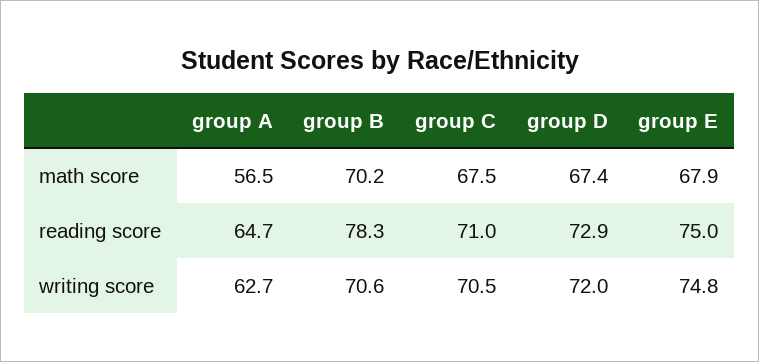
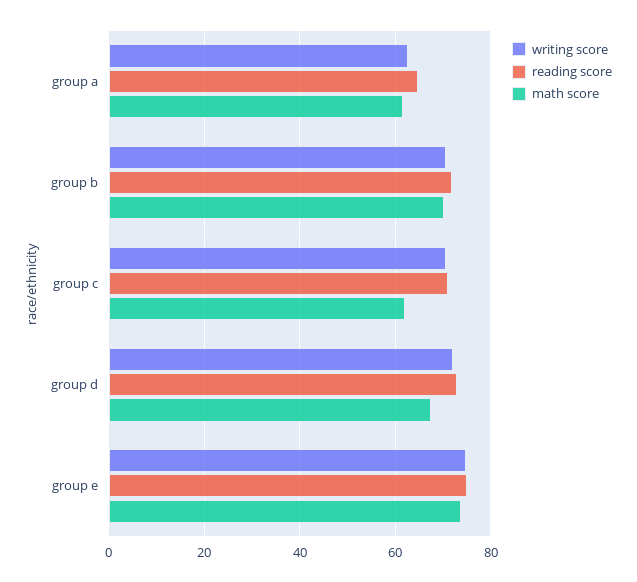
math score, group A: 56.5 -> 62
math score, group C: 67.5 -> 62
math score, group E: 67.9 -> 74
reading score, group B: 78.3 -> 72

